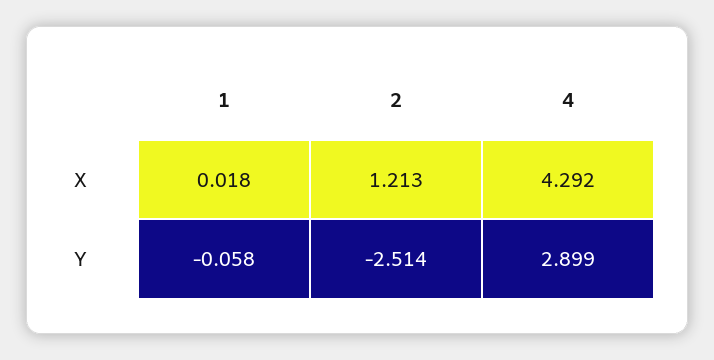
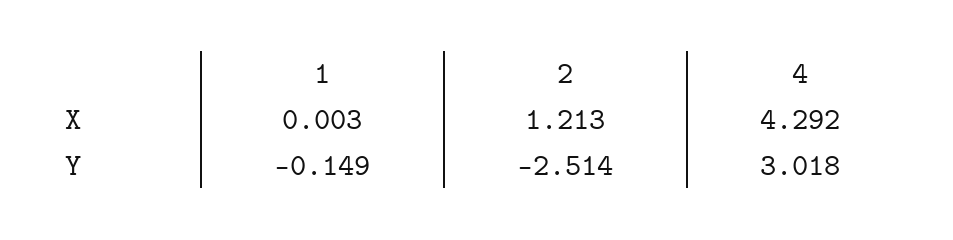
1, X: 0.018 -> 0.003
1, Y: -0.058 -> -0.149
4, Y: 2.899 -> 3.018

